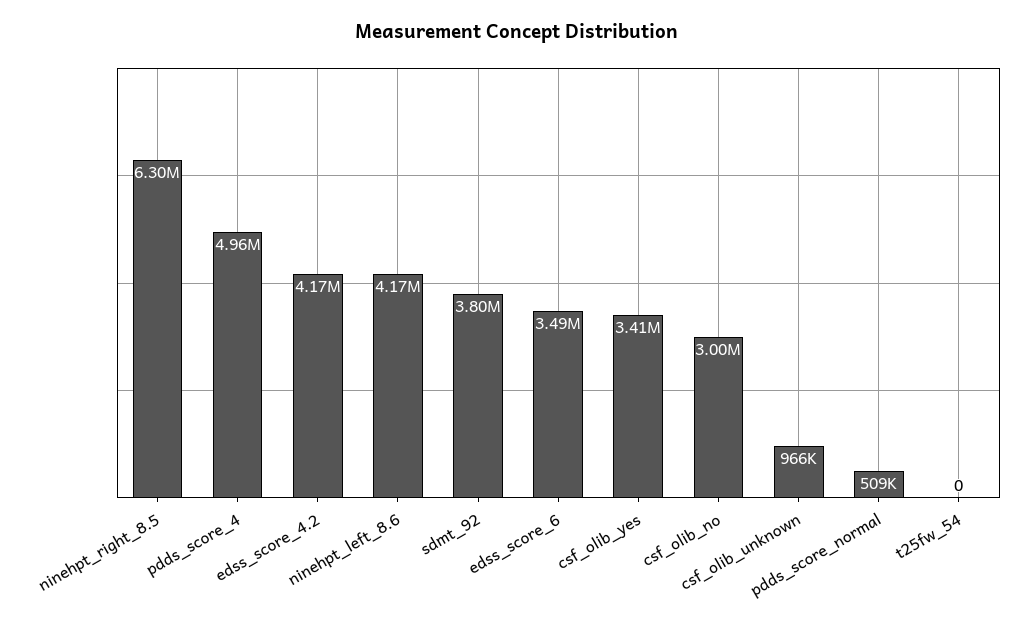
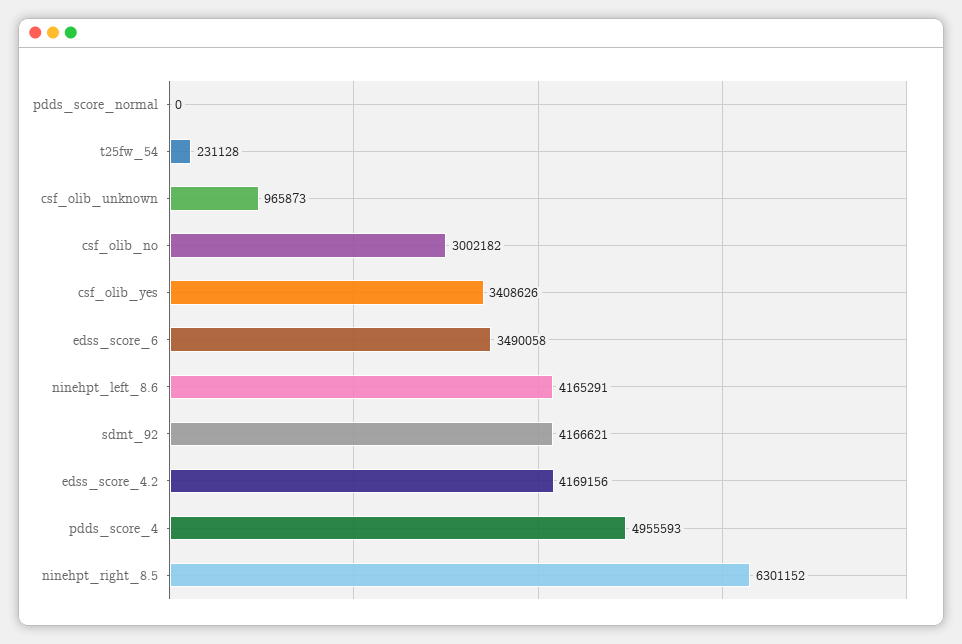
sdmt_92: 3800000 -> 4166621
pdds_score_normal: 509000 -> 0
t25fw_54: 0 -> 231128

